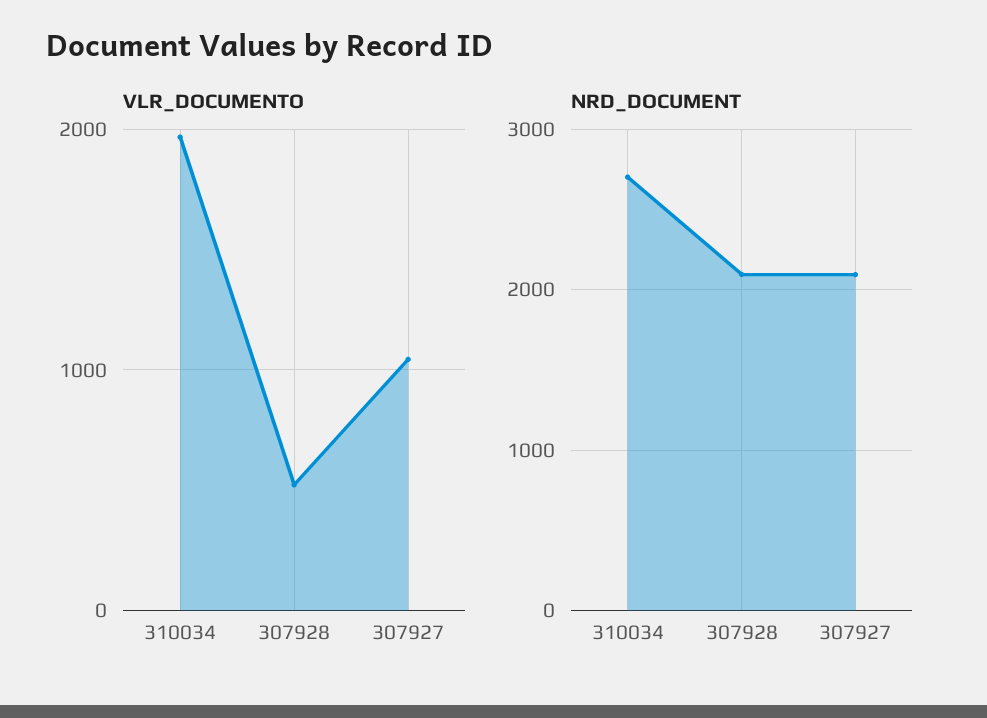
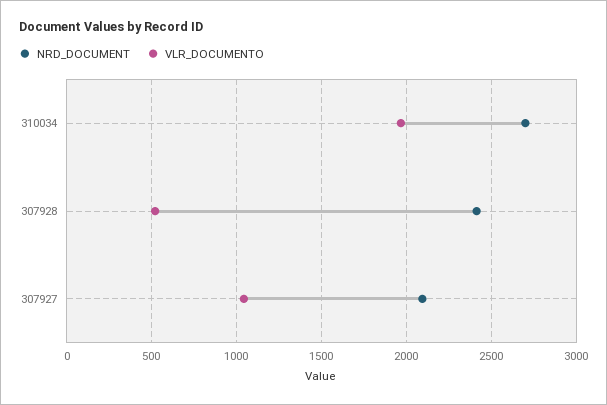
NRD_DOCUMENT, 307928: 2100 -> 2400

